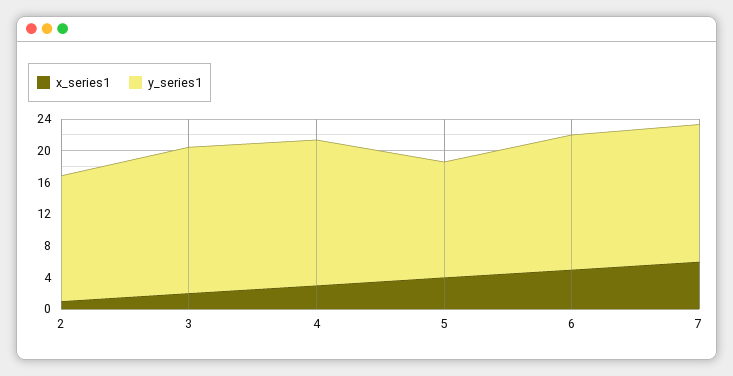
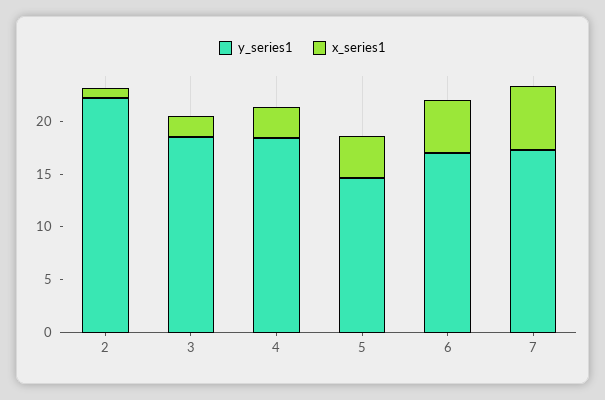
y_series1, 2: 16 -> 22

